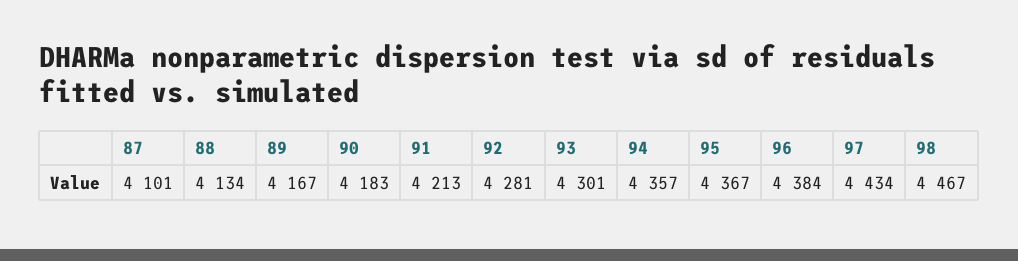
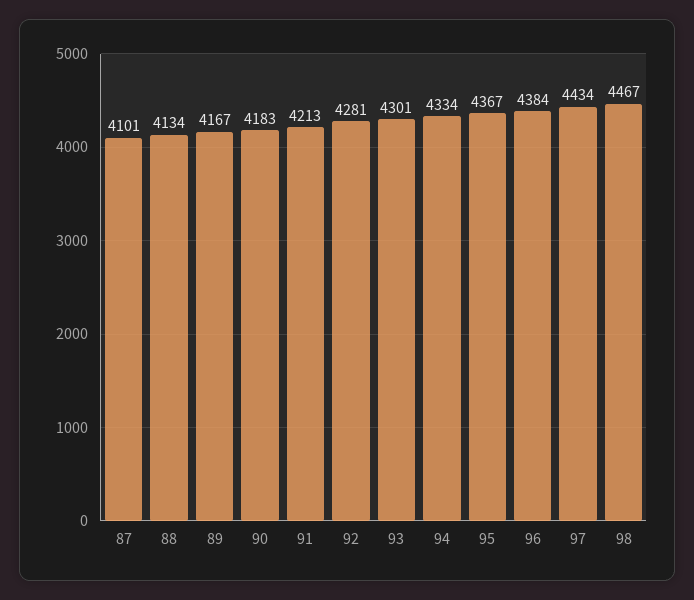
94: 4357 -> 4334

